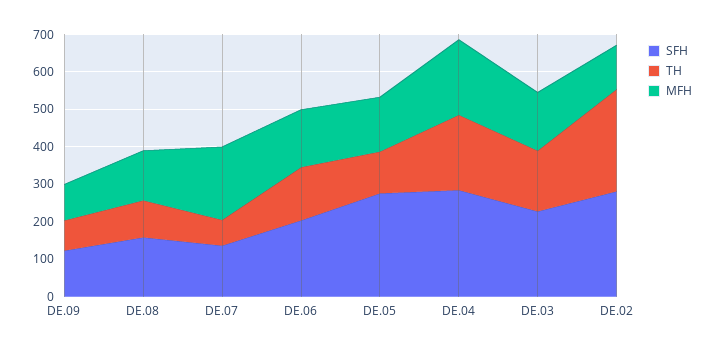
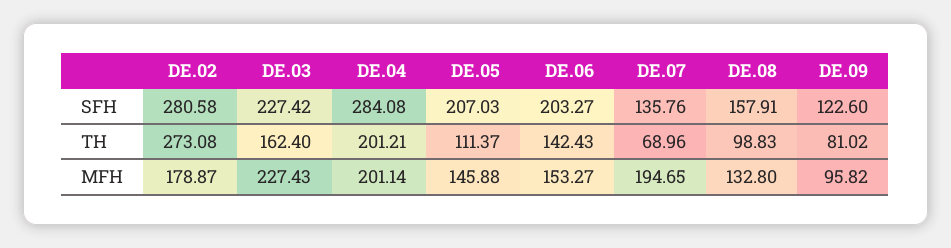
SFH, DE.05: 275 -> 207.03
MFH, DE.03: 150 -> 227.43
MFH, DE.02: 125 -> 178.87

